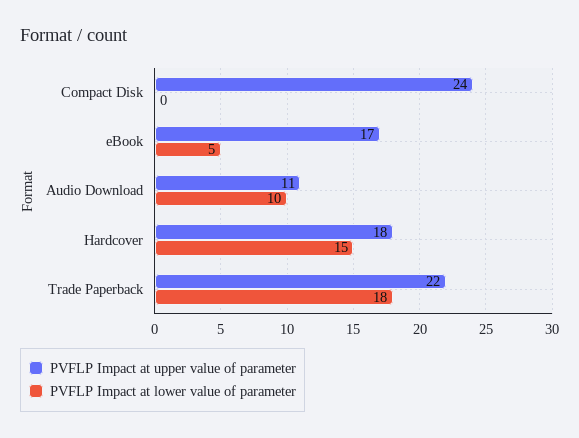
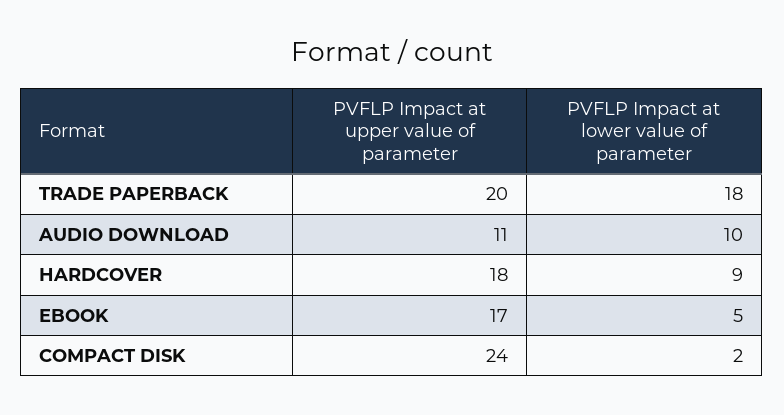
PVFLP Impact at lower value of parameter, Compact Disk: 0 -> 2
PVFLP Impact at lower value of parameter, Hardcover: 15 -> 9
PVFLP Impact at upper value of parameter, Trade Paperback: 22 -> 20

